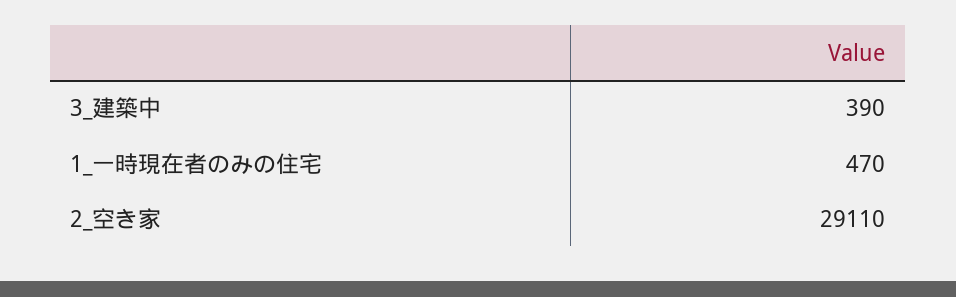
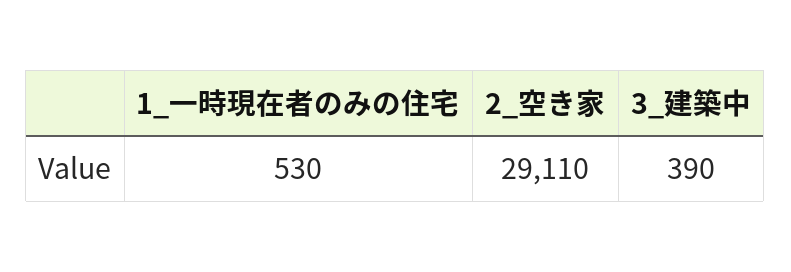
1_一時現在者のみの住宅: 470 -> 530

